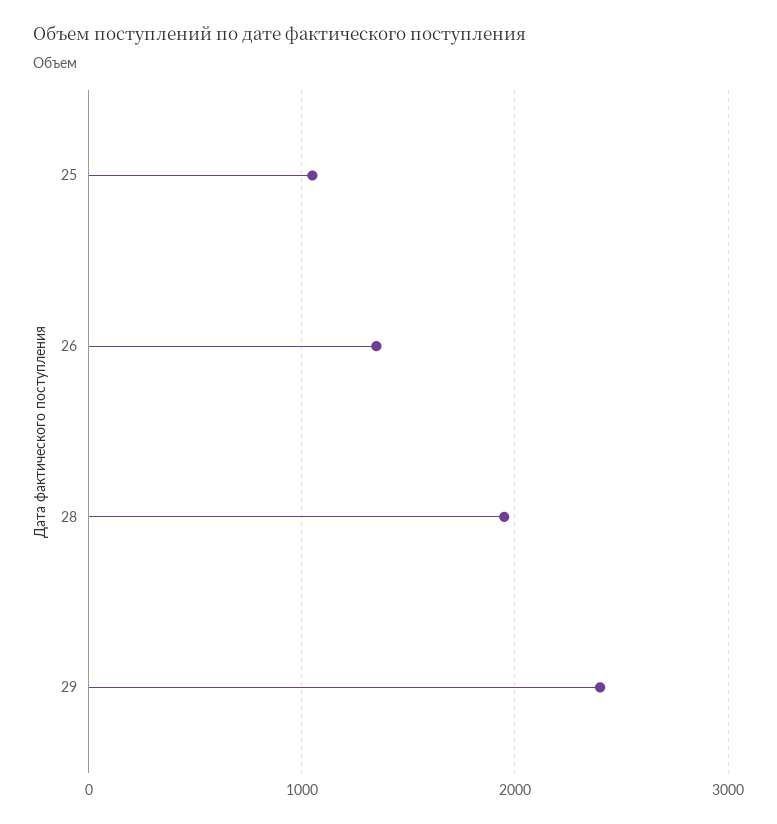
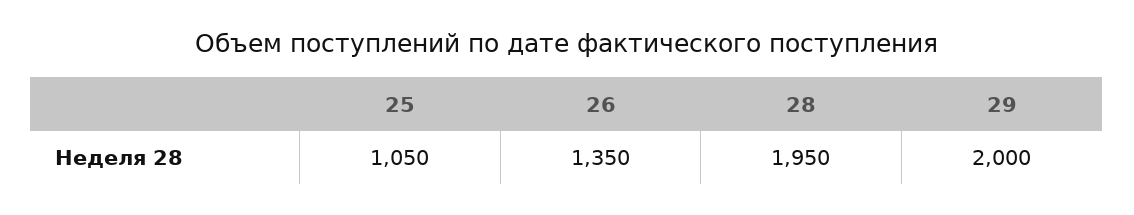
29: 2400 -> 2000

